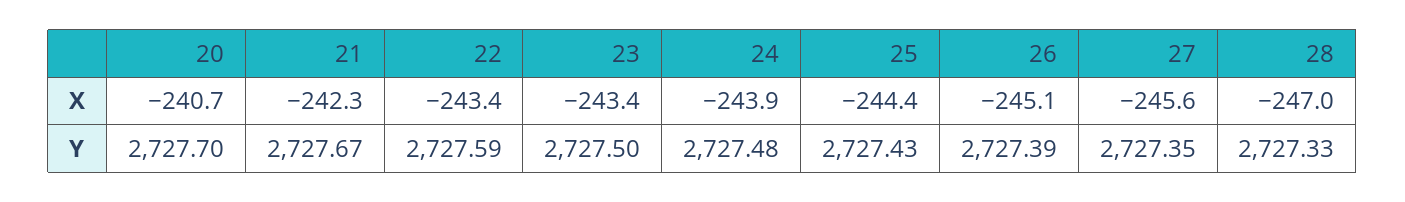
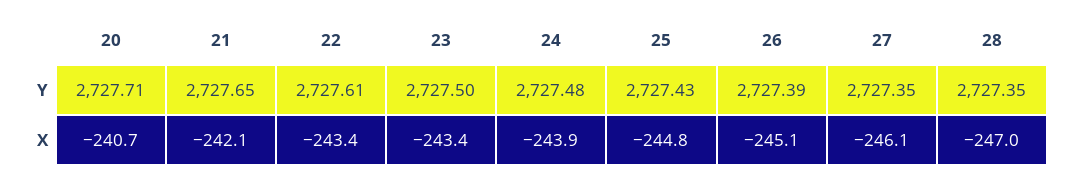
21, X: -242.3 -> -242.1
25, X: -244.4 -> -244.8
27, X: -245.6 -> -246.1
20, Y: 2727.7 -> 2727.71
21, Y: 2727.67 -> 2727.65
22, Y: 2727.59 -> 2727.61
28, Y: 2727.33 -> 2727.35

